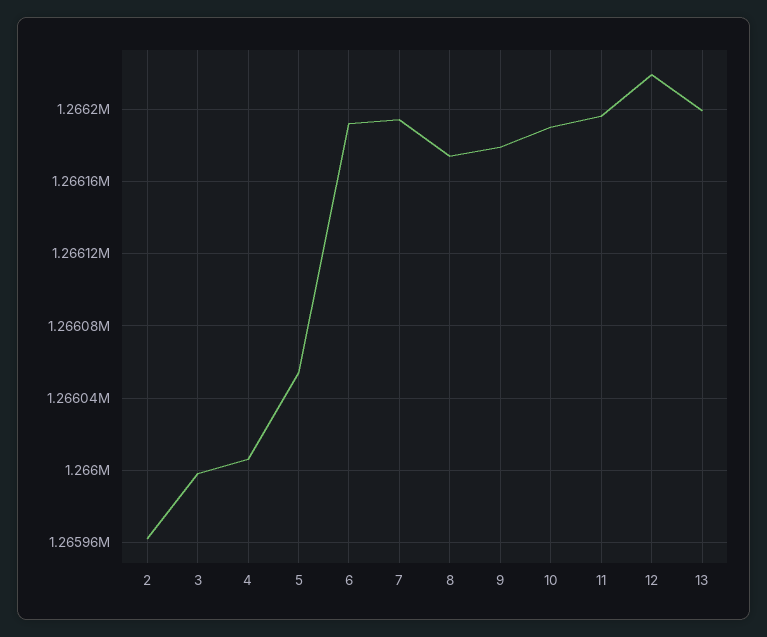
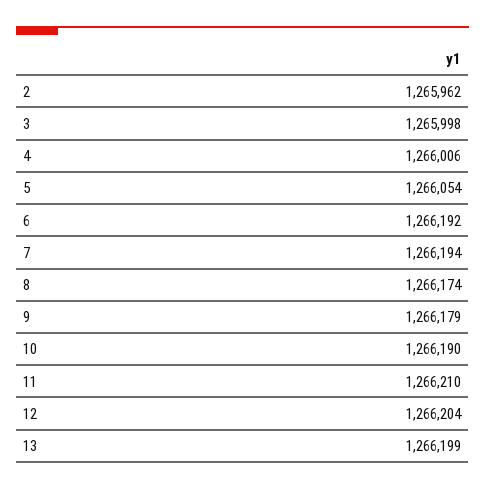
11: 1266195 -> 1266210
12: 1266220 -> 1266204

